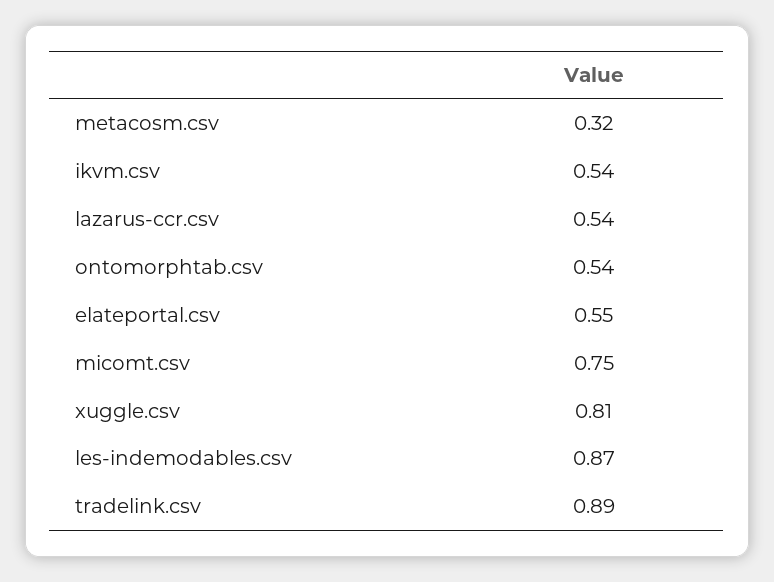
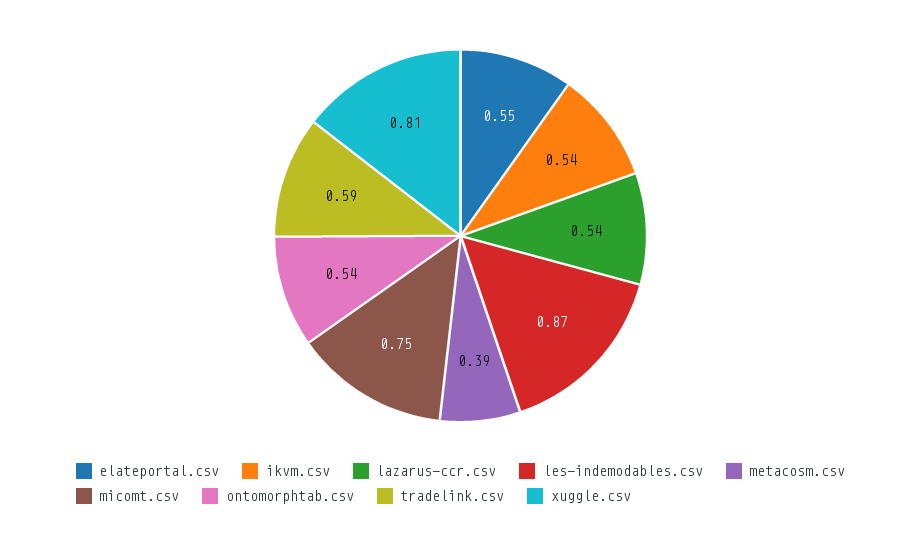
metacosm.csv: 0.32 -> 0.39
tradelink.csv: 0.89 -> 0.59

